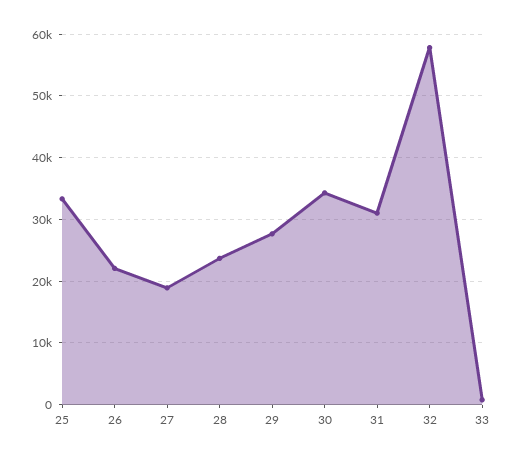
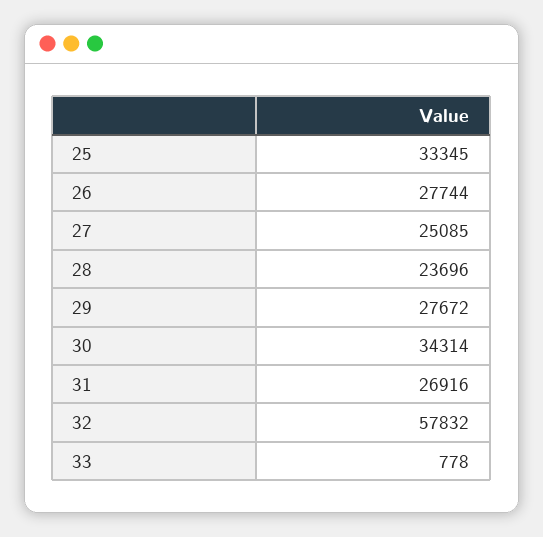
26: 22000 -> 27744
27: 19000 -> 25085
31: 31000 -> 26916

